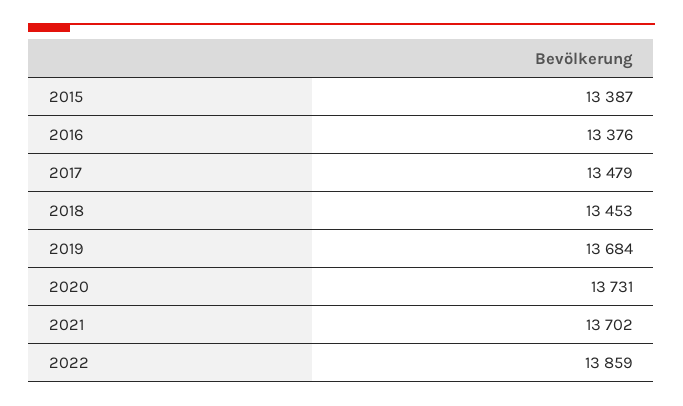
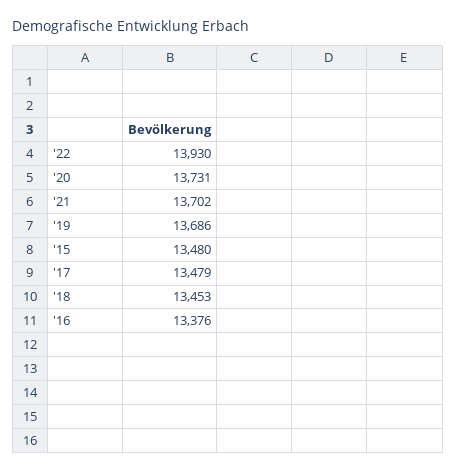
2015: 13387 -> 13480
2019: 13684 -> 13686
2022: 13859 -> 13930

